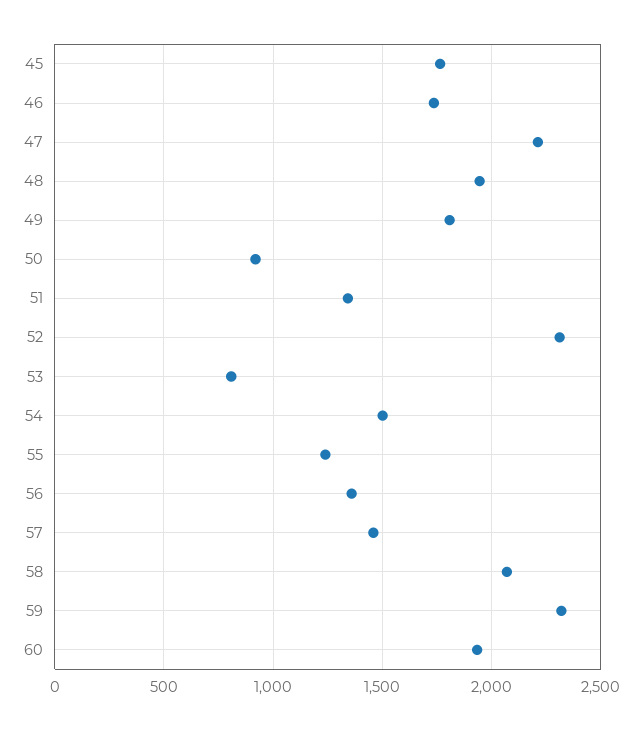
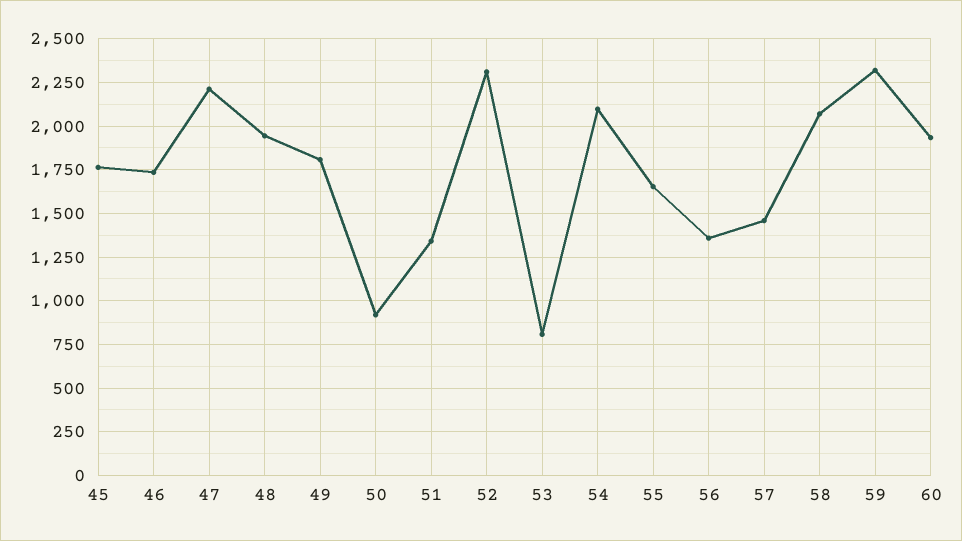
54: 1500 -> 2100
55: 1250 -> 1650

